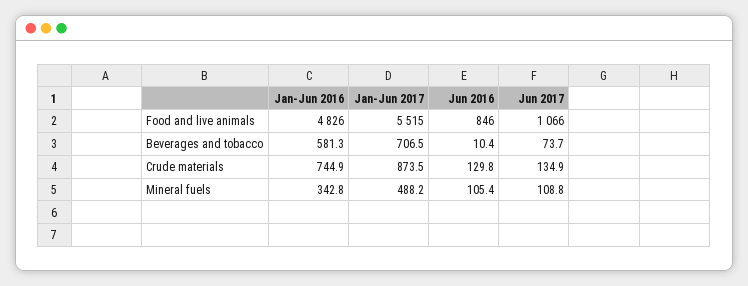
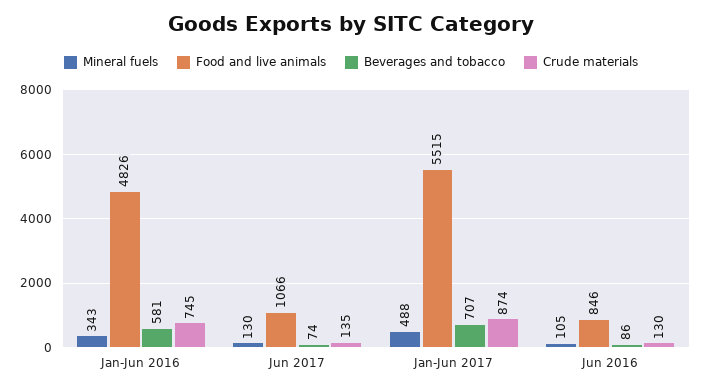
Beverages and tobacco, Jun 2016: 10.4 -> 86
Mineral fuels, Jun 2017: 108.8 -> 130

